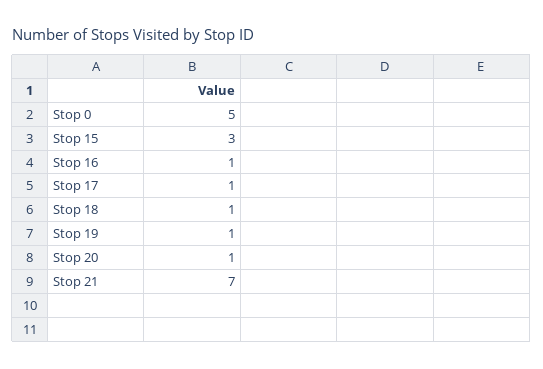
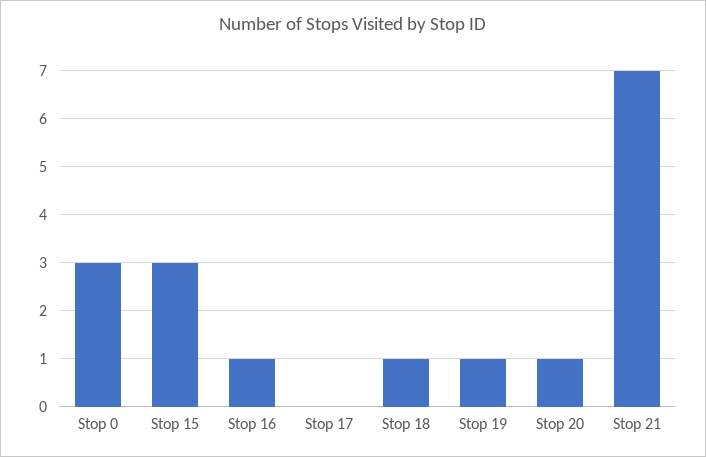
Stop 0: 5 -> 3
Stop 17: 1 -> 0

